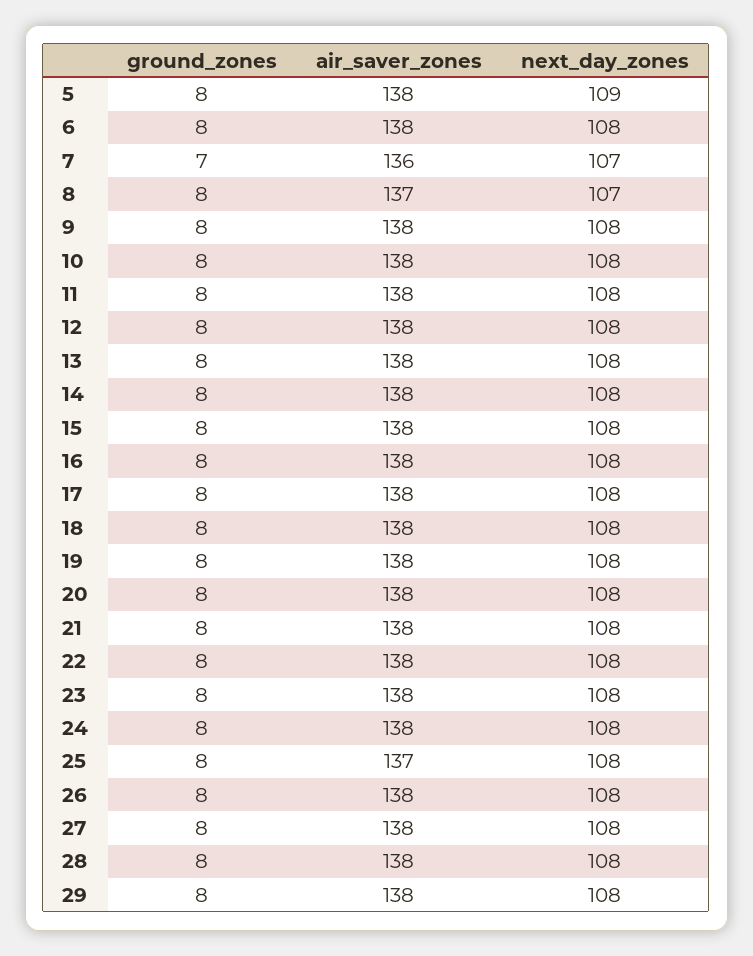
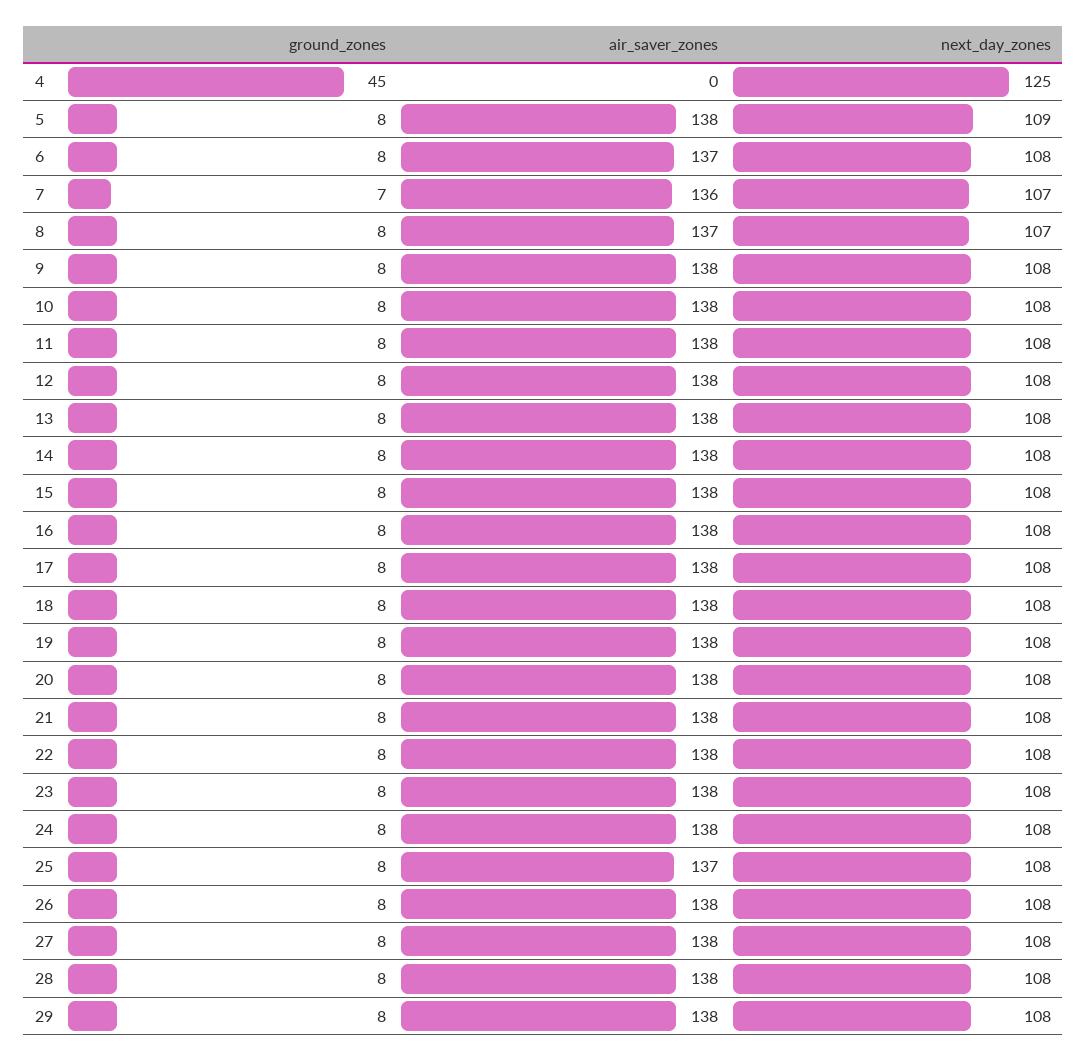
air_saver_zones, 6: 138 -> 137
ground_zones, 4: none -> 45
air_saver_zones, 4: none -> 0
next_day_zones, 4: none -> 125

